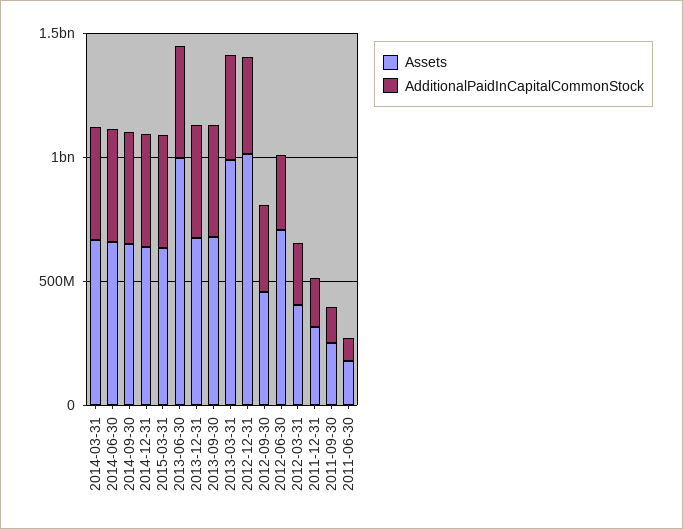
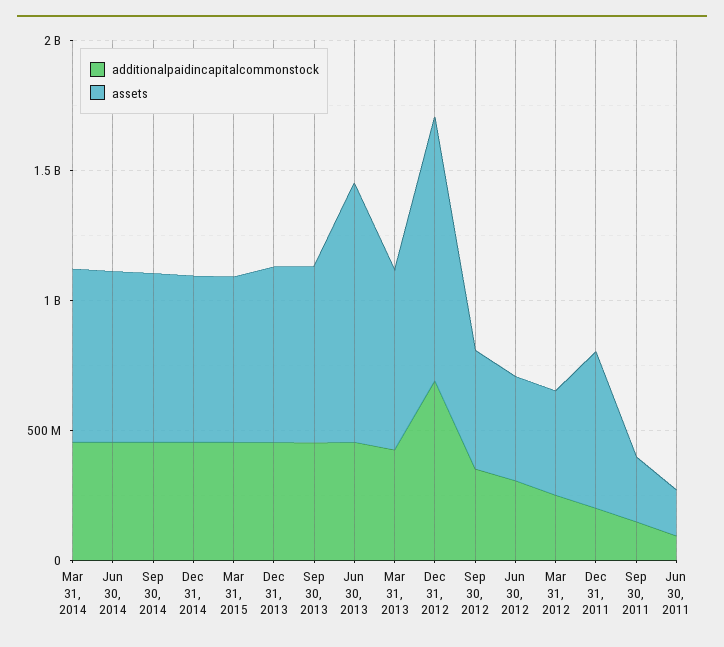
Assets, 2013-03-31: 1000000000 -> 700000000
AdditionalPaidInCapitalCommonStock, 2012-12-31: 400000000 -> 700000000
Assets, 2012-06-30: 700000000 -> 400000000
Assets, 2011-12-31: 300000000 -> 600000000

